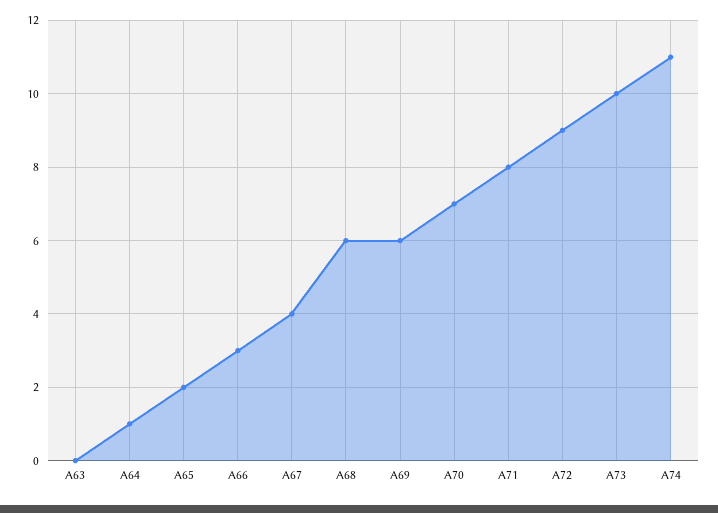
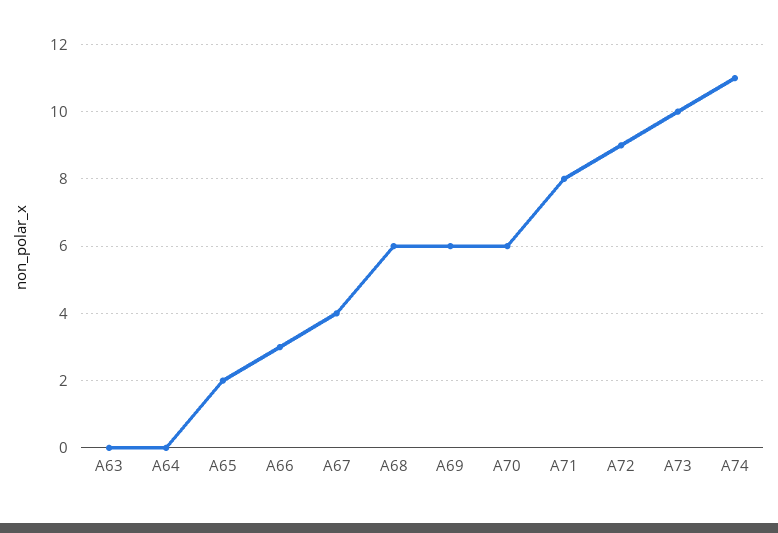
A64: 1 -> 0
A70: 7 -> 6

